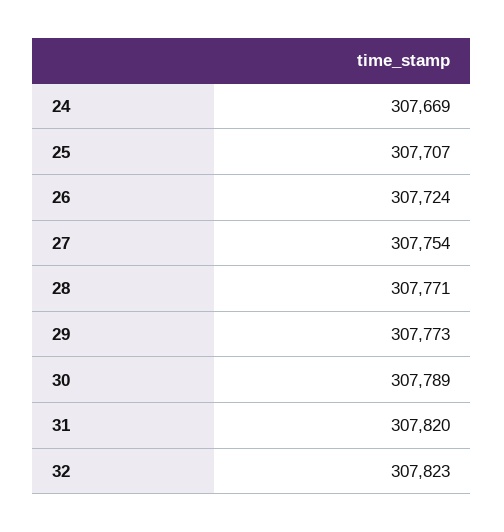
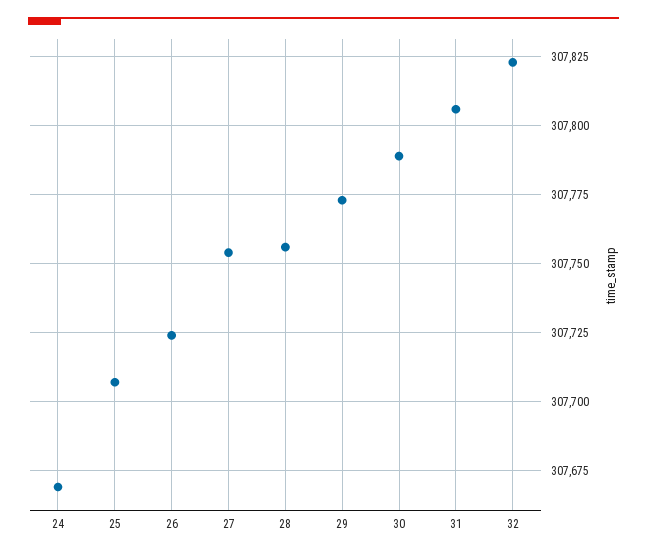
28: 307771 -> 307755
31: 307820 -> 307805

